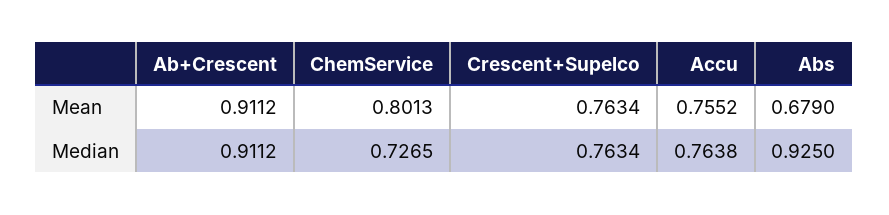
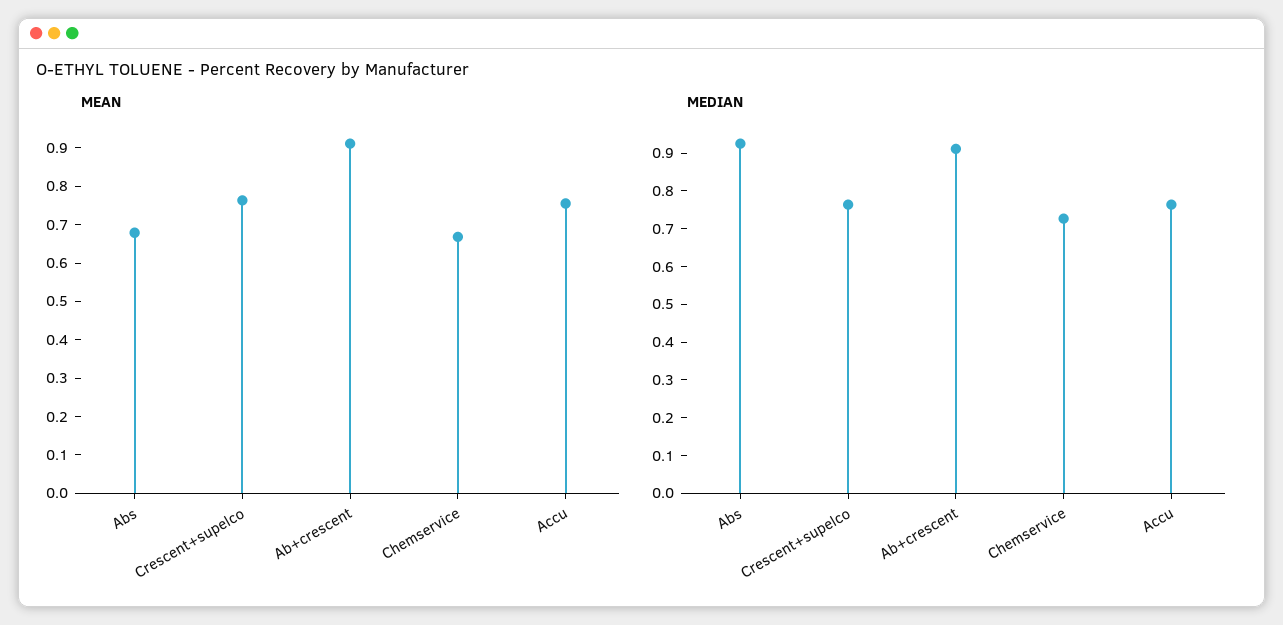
Mean, ChemService: 0.8013 -> 0.675

